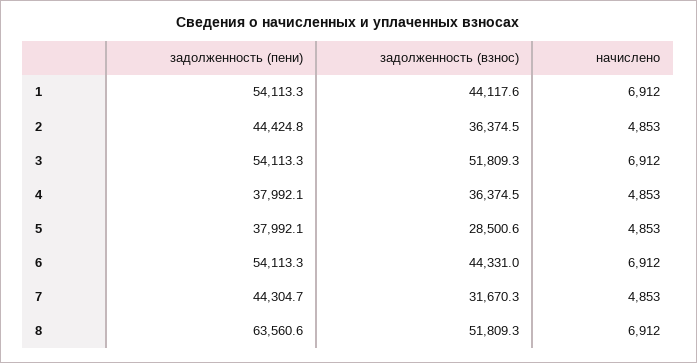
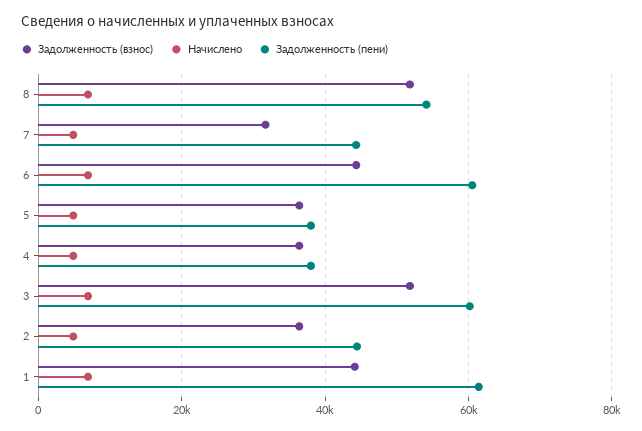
задолженность (пени), 1: 54113.3 -> 62000
задолженность (пени), 3: 54113.3 -> 60000
задолженность (взнос), 5: 28500.6 -> 36000
задолженность (пени), 6: 54113.3 -> 60000
задолженность (пени), 8: 63560.6 -> 54000

